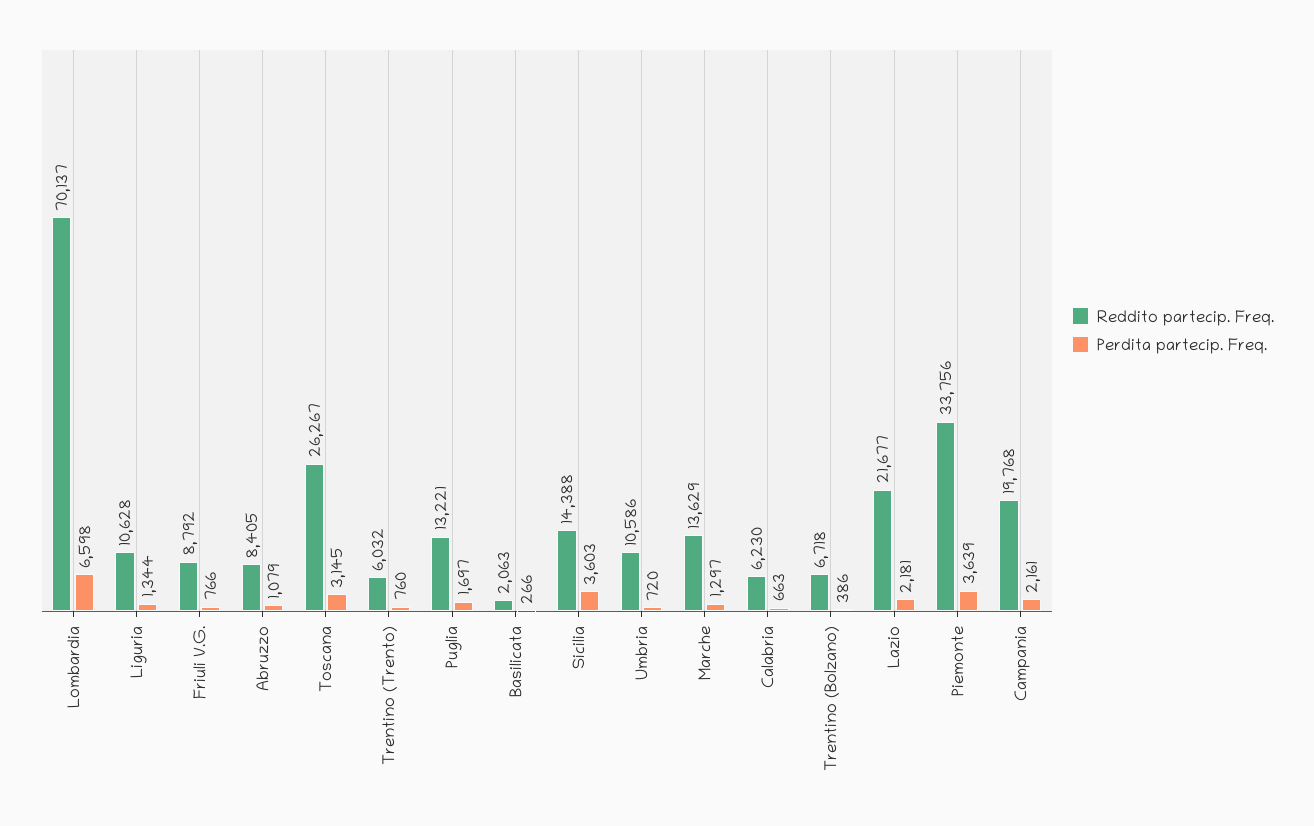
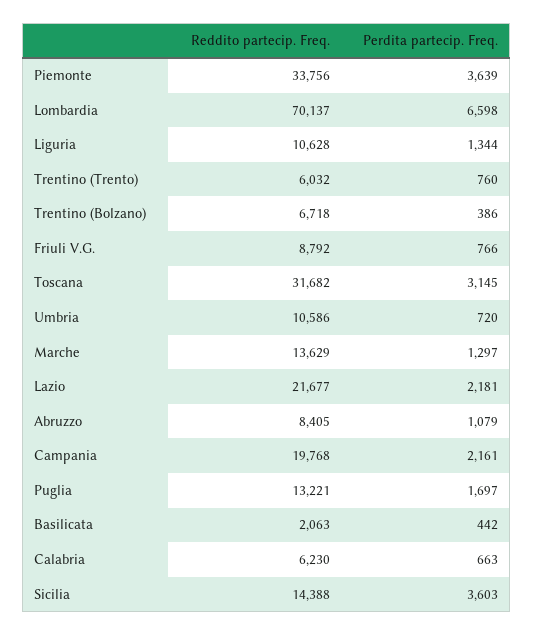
Reddito partecip. Freq., Toscana: 26267 -> 31682
Perdita partecip. Freq., Basilicata: 266 -> 442

